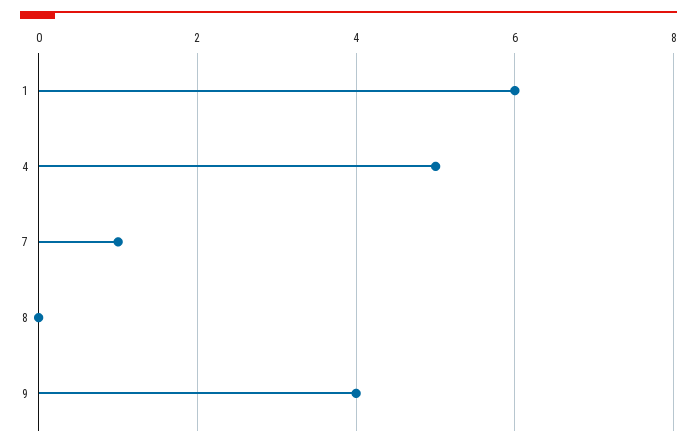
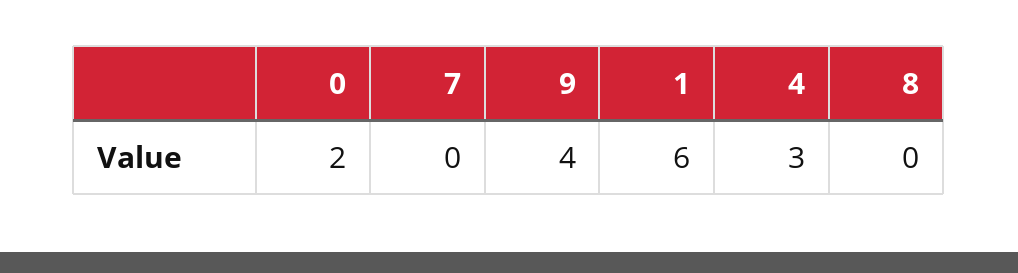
4: 5 -> 3
7: 1 -> 0
0: none -> 2

